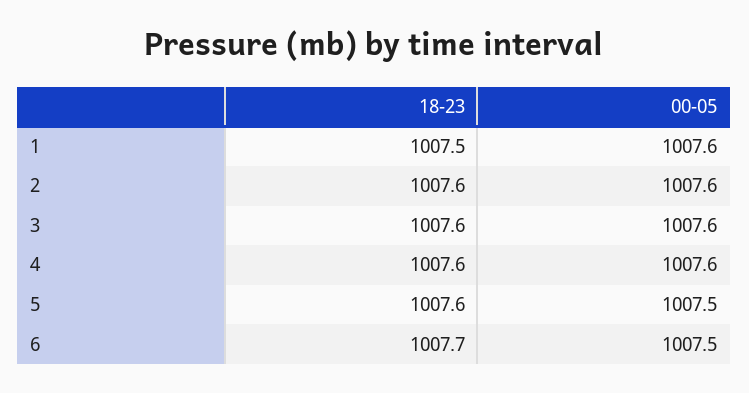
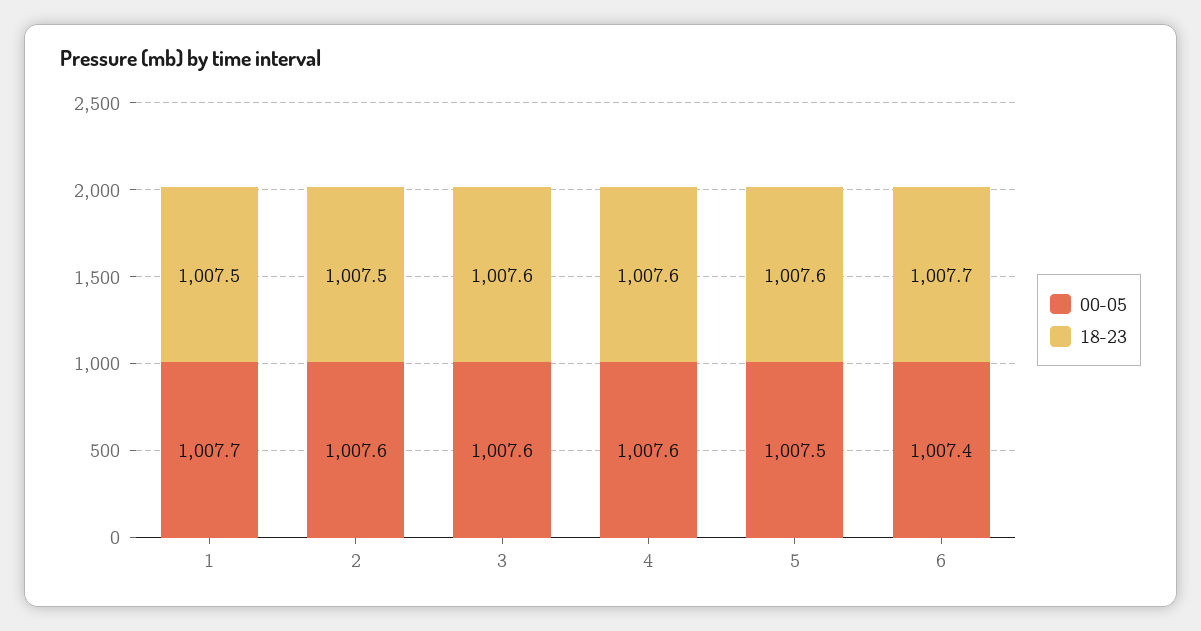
00-05, 1: 1007.6 -> 1007.7
18-23, 2: 1007.6 -> 1007.5
00-05, 6: 1007.5 -> 1007.4

